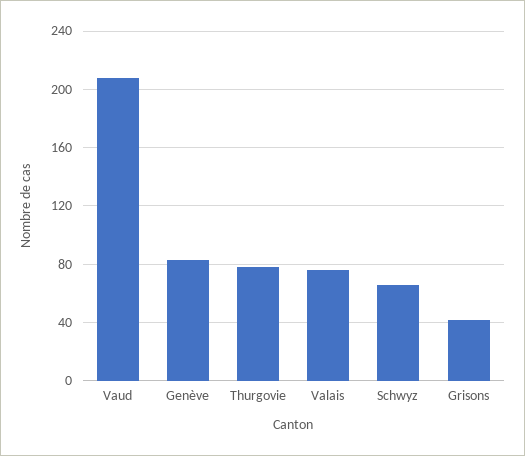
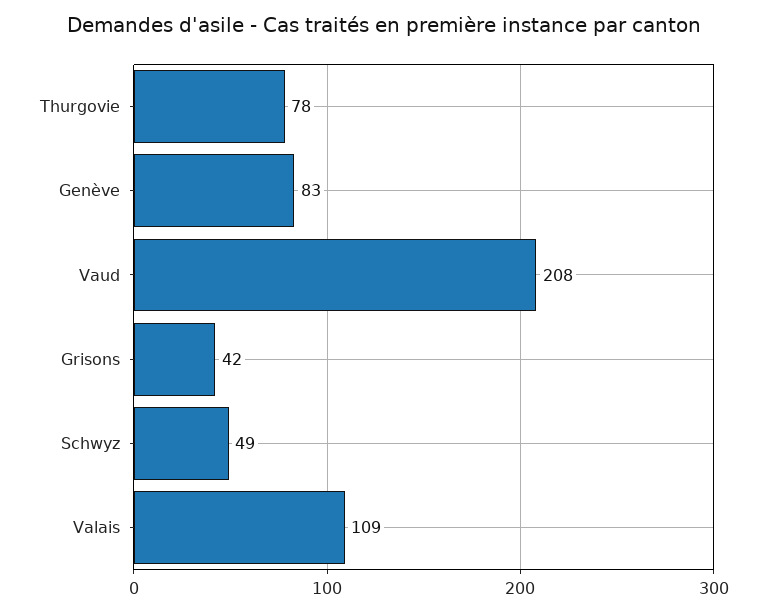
Valais: 75 -> 109
Schwyz: 65 -> 49

